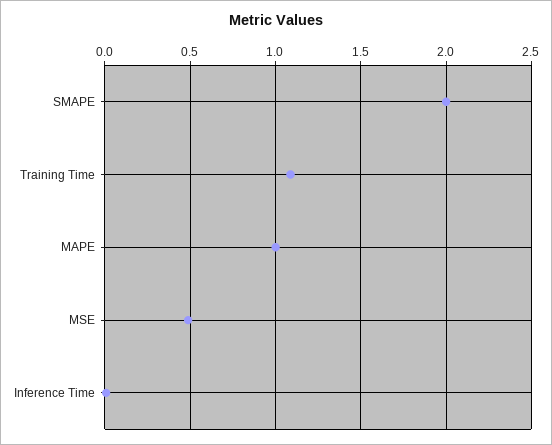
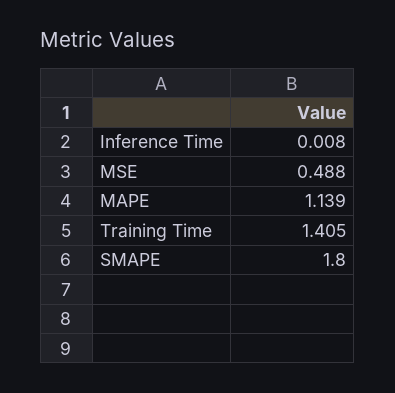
SMAPE: 2 -> 1.8
Training Time: 1.1 -> 1.405
MAPE: 1 -> 1.139

